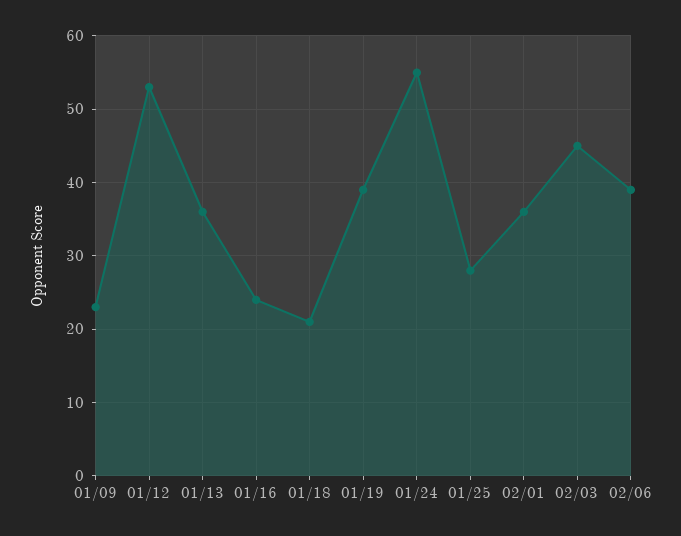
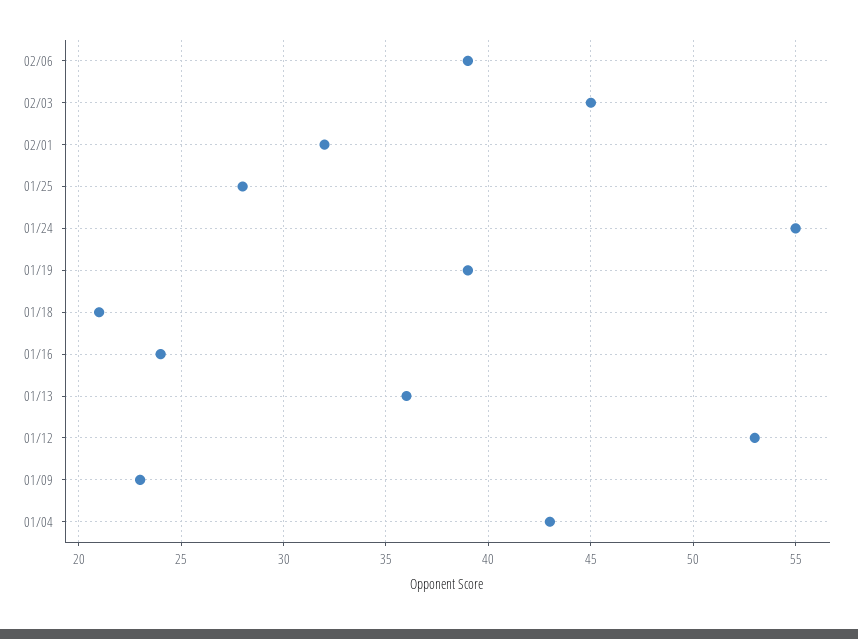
02/01: 36 -> 32
01/04: none -> 43

